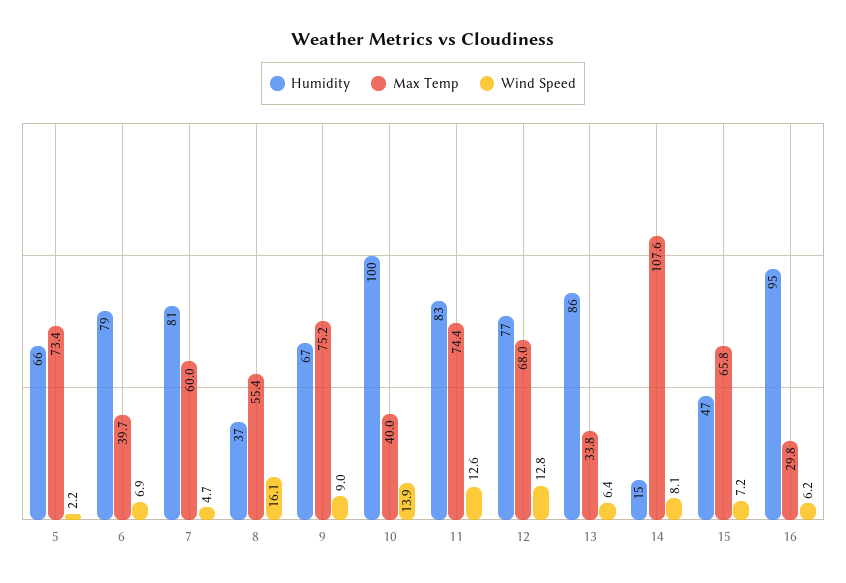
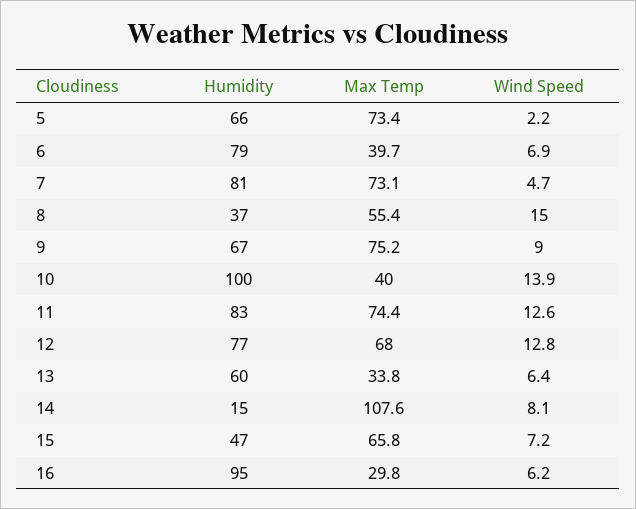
Max Temp, 7: 60 -> 73.1
Wind Speed, 8: 16.1 -> 15
Humidity, 13: 86 -> 60

